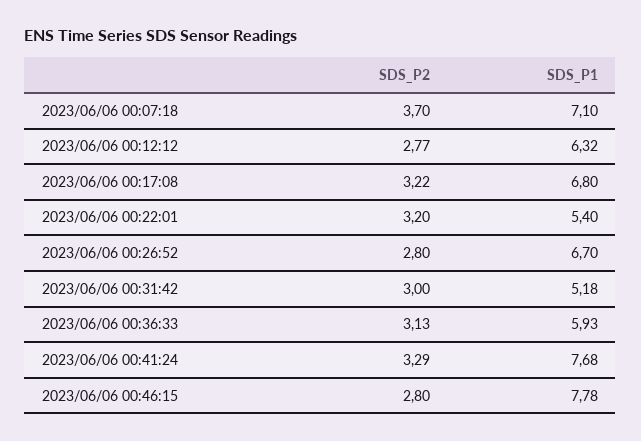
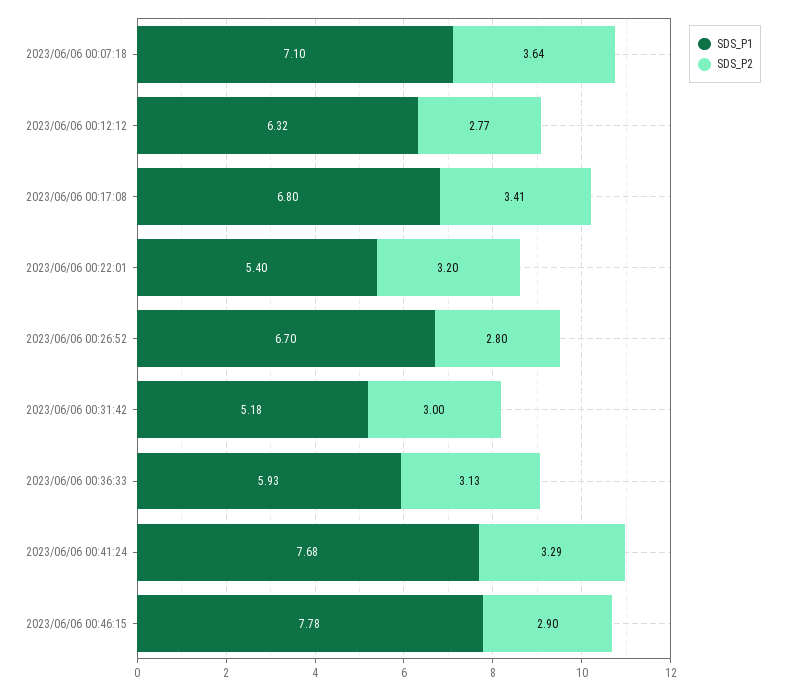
SDS_P2, 2023/06/06 00:07:18: 3.7 -> 3.64
SDS_P2, 2023/06/06 00:17:08: 3.22 -> 3.41
SDS_P2, 2023/06/06 00:46:15: 2.8 -> 2.9

